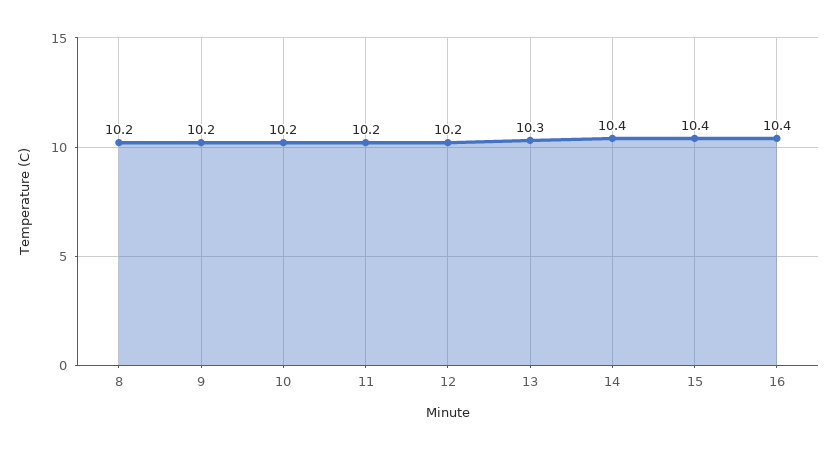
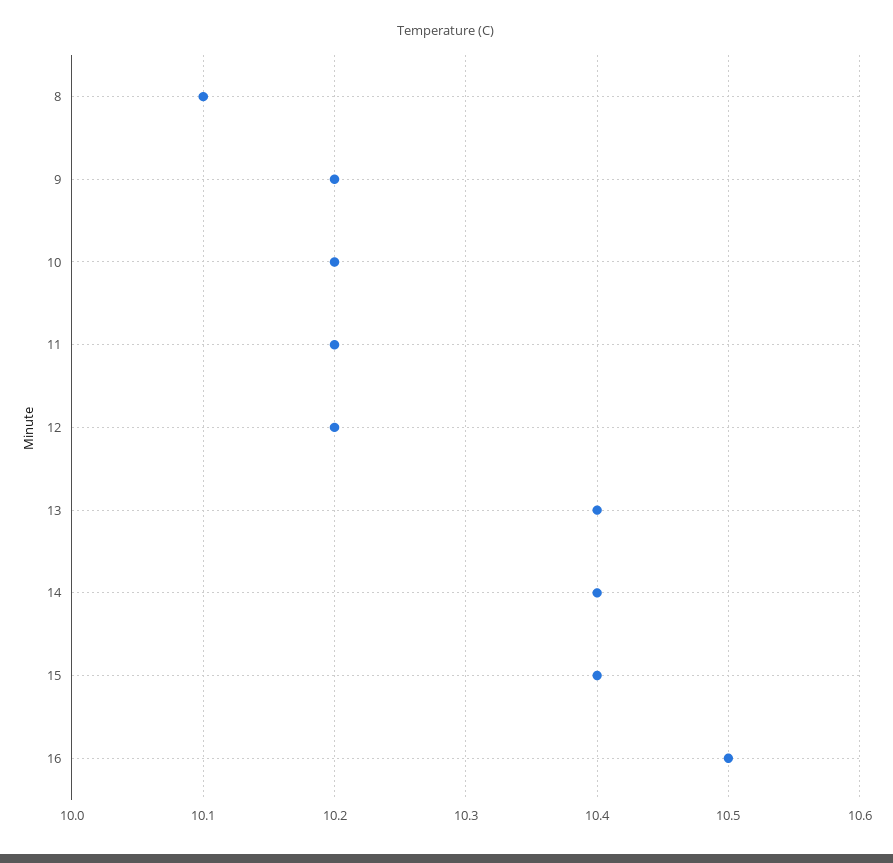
8: 10.2 -> 10.1
13: 10.3 -> 10.4
16: 10.4 -> 10.5

